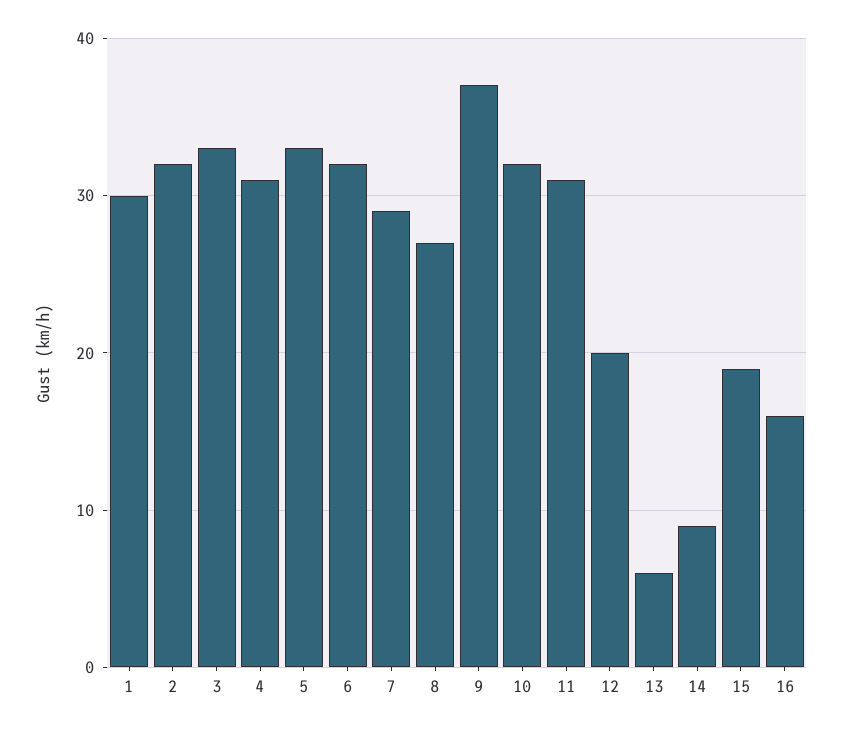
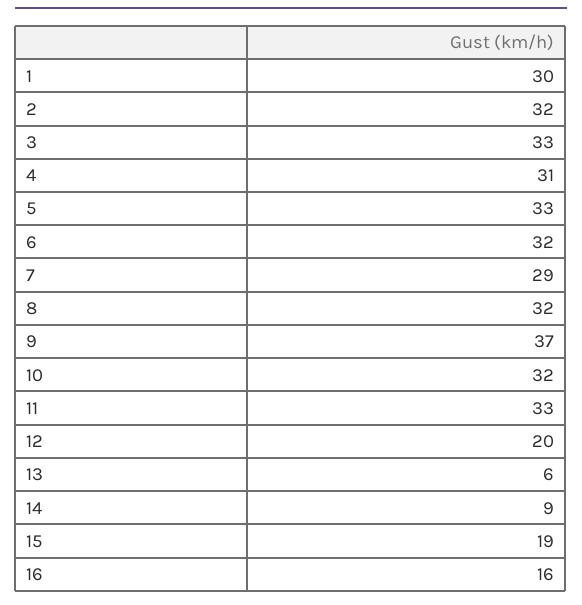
8: 27 -> 32
11: 31 -> 33

